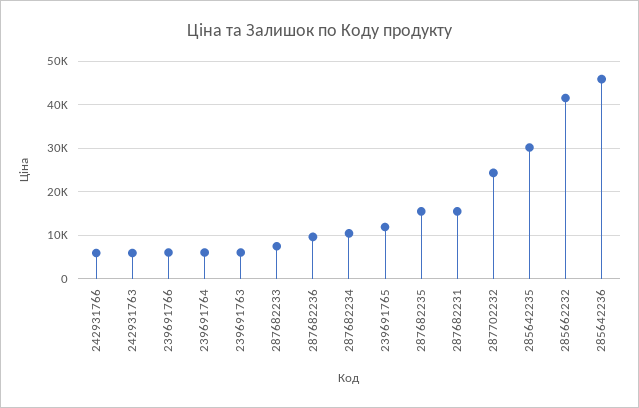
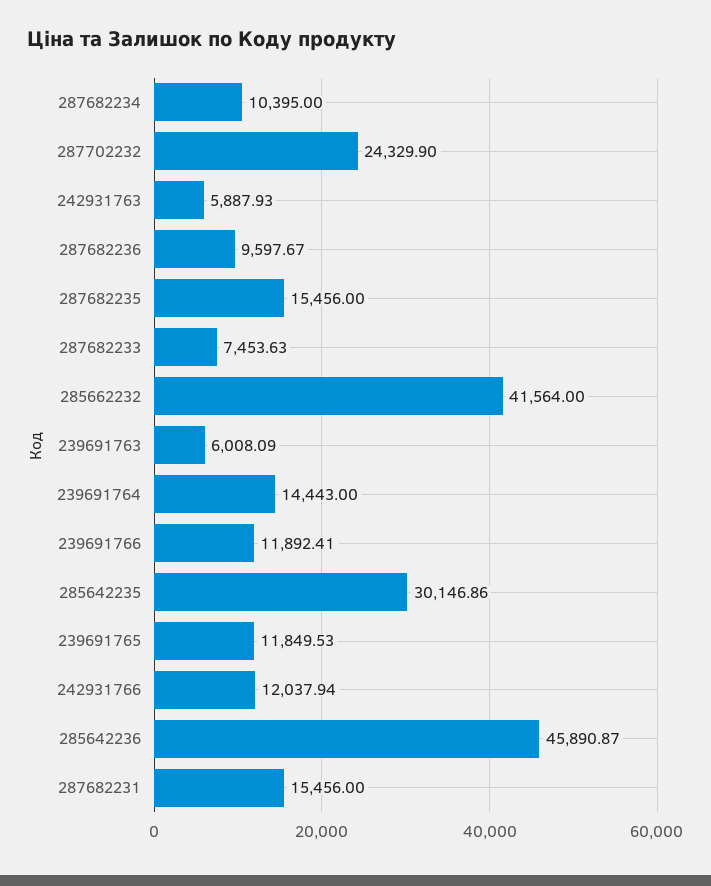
242931766: 6000 -> 12037.94
239691766: 6000 -> 11892.41
239691764: 6000 -> 14443

